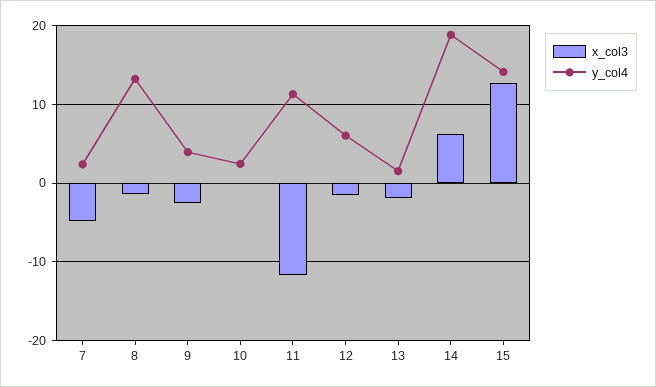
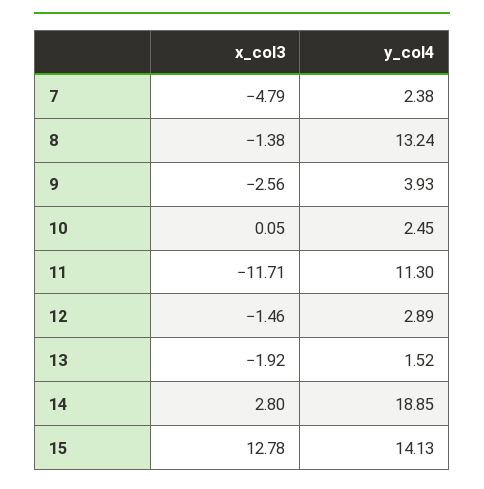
y_col4, 12: 6 -> 2.89
x_col3, 14: 6 -> 2.8

